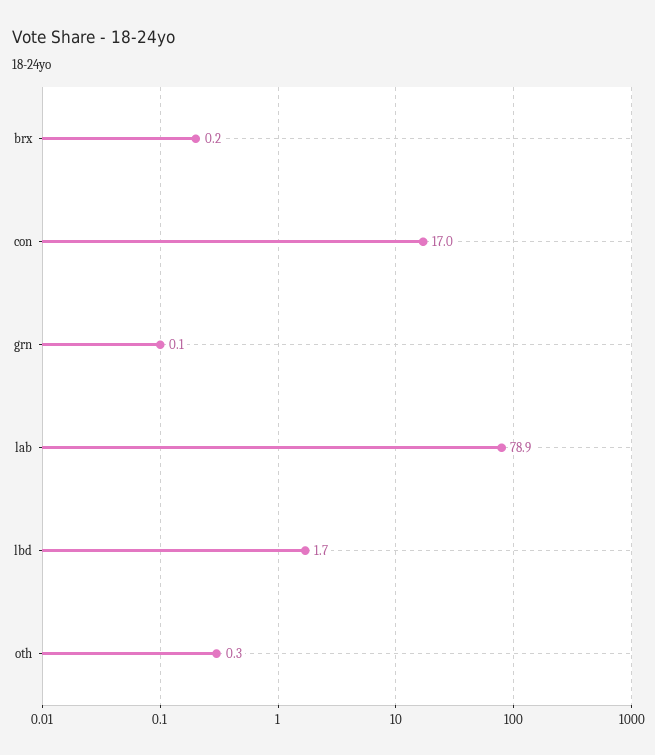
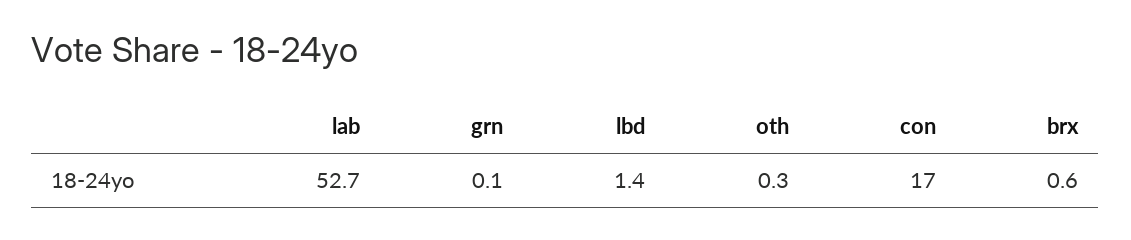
brx: 0.2 -> 0.6
lab: 78.9 -> 52.7
lbd: 1.7 -> 1.4

